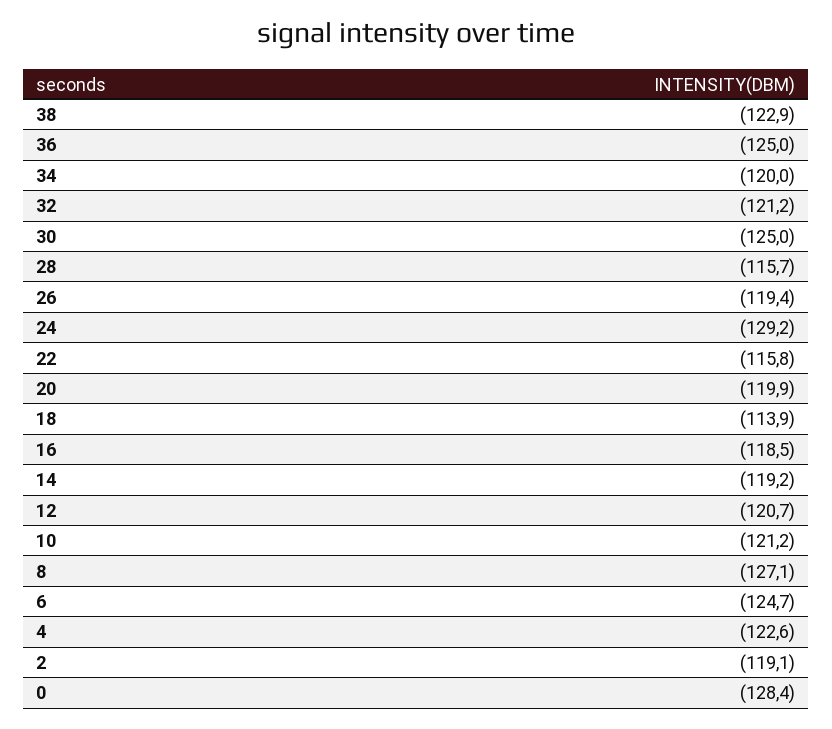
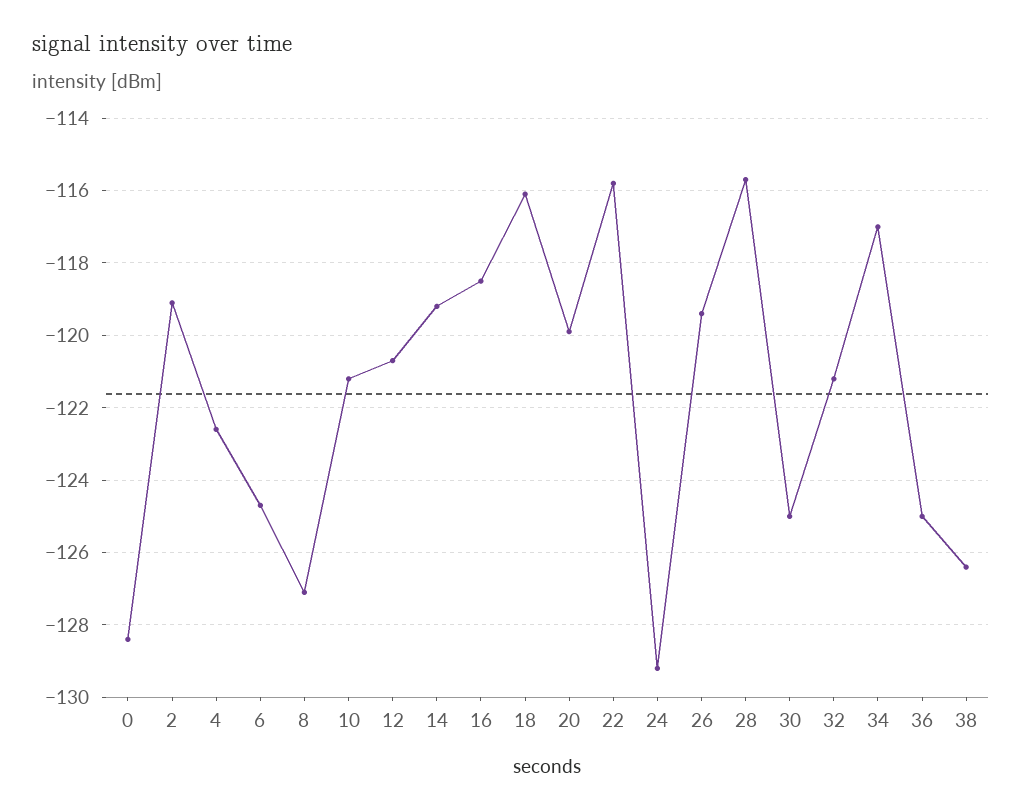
38: -122.9 -> -126.5
34: -120 -> -117
18: -113.9 -> -116

